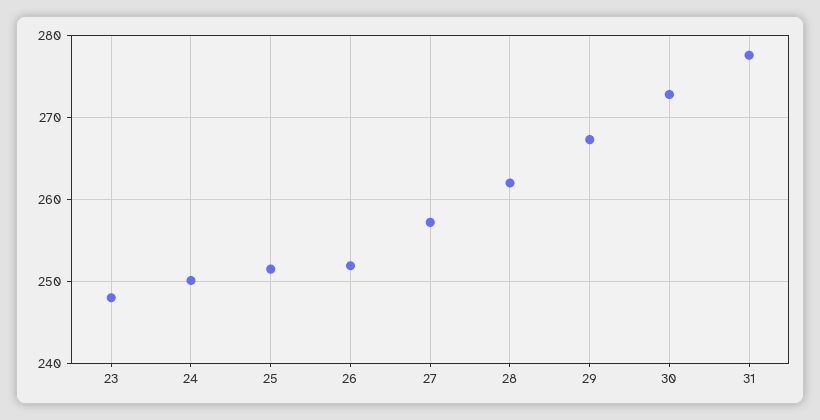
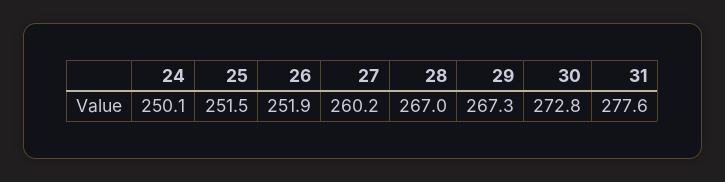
23: 248 -> none
27: 257 -> 260.2
28: 262 -> 267

